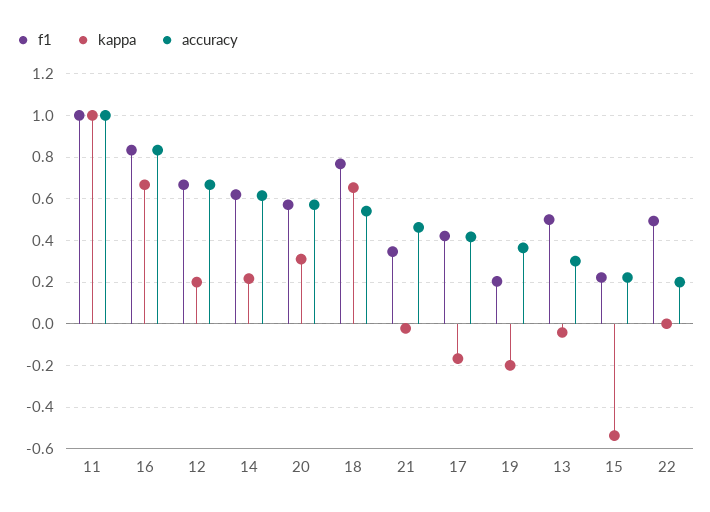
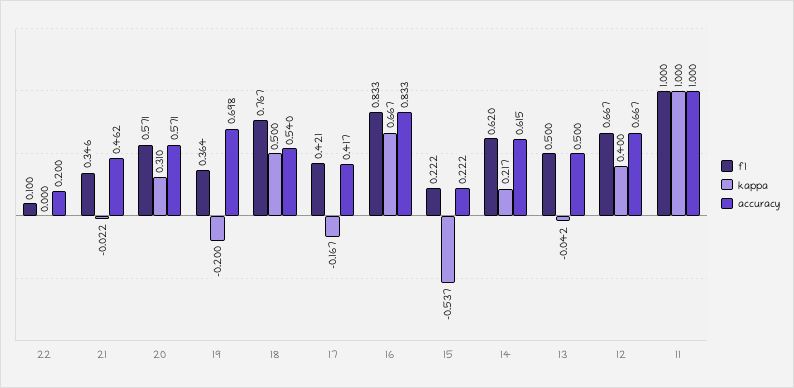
kappa, 12: 0.2 -> 0.4
kappa, 18: 0.65 -> 0.5
f1, 19: 0.2 -> 0.364
accuracy, 19: 0.35 -> 0.698
accuracy, 13: 0.3 -> 0.5
f1, 22: 0.5 -> 0.1

